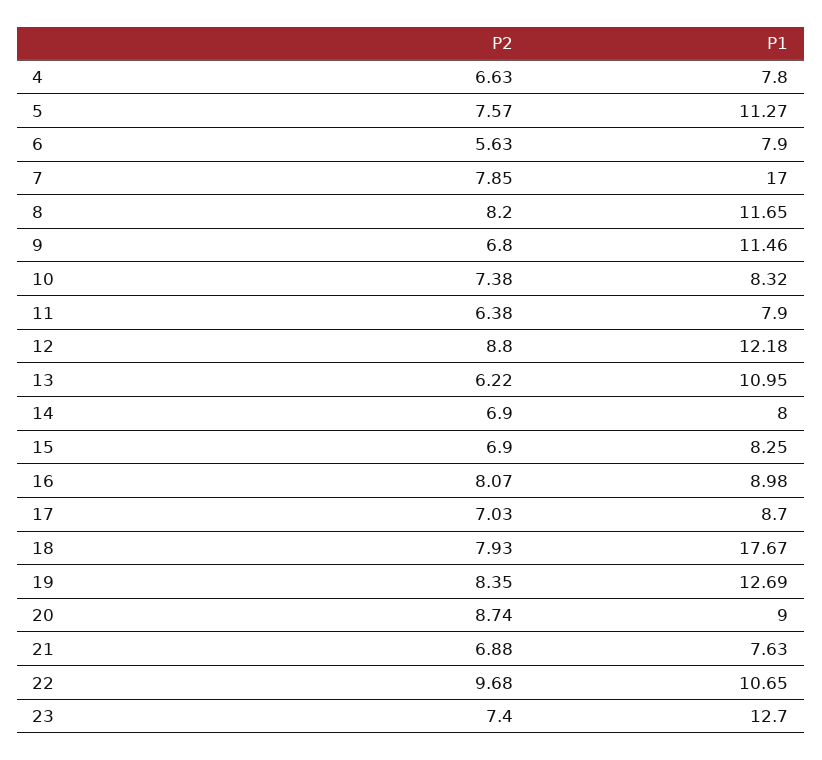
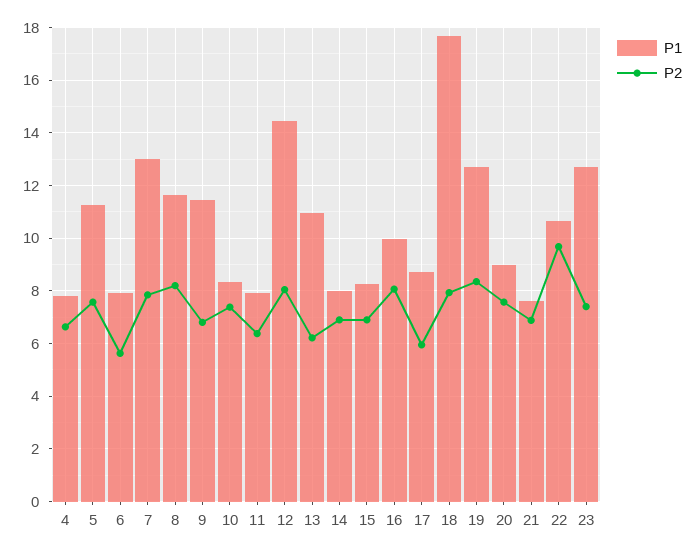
P1, 7: 17 -> 13
P2, 12: 8.8 -> 8
P1, 12: 12.18 -> 14.5
P1, 16: 8.98 -> 10
P2, 17: 7.03 -> 6
P2, 20: 8.74 -> 7.5

